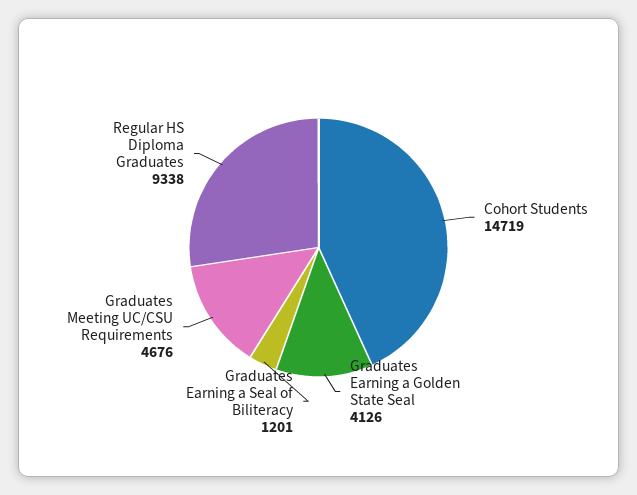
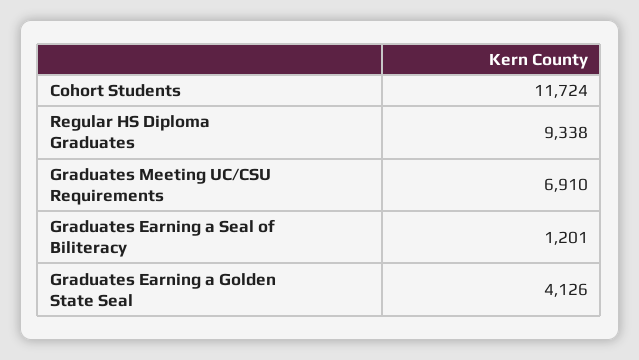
Cohort Students: 14719 -> 11724
Graduates Meeting UC/CSU Requirements: 4676 -> 6910

